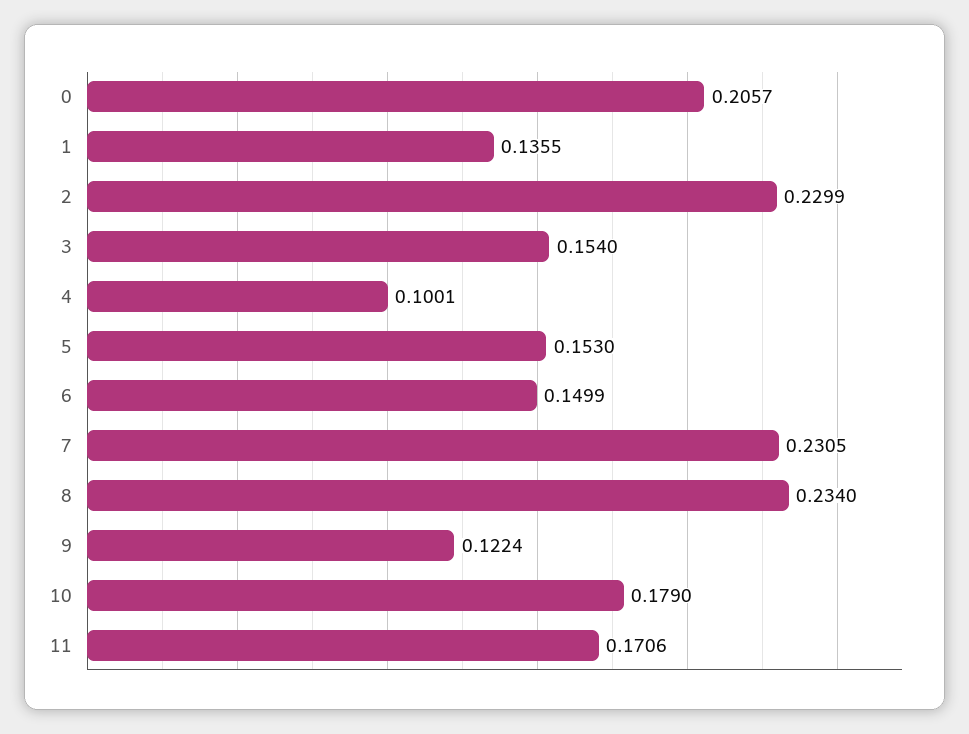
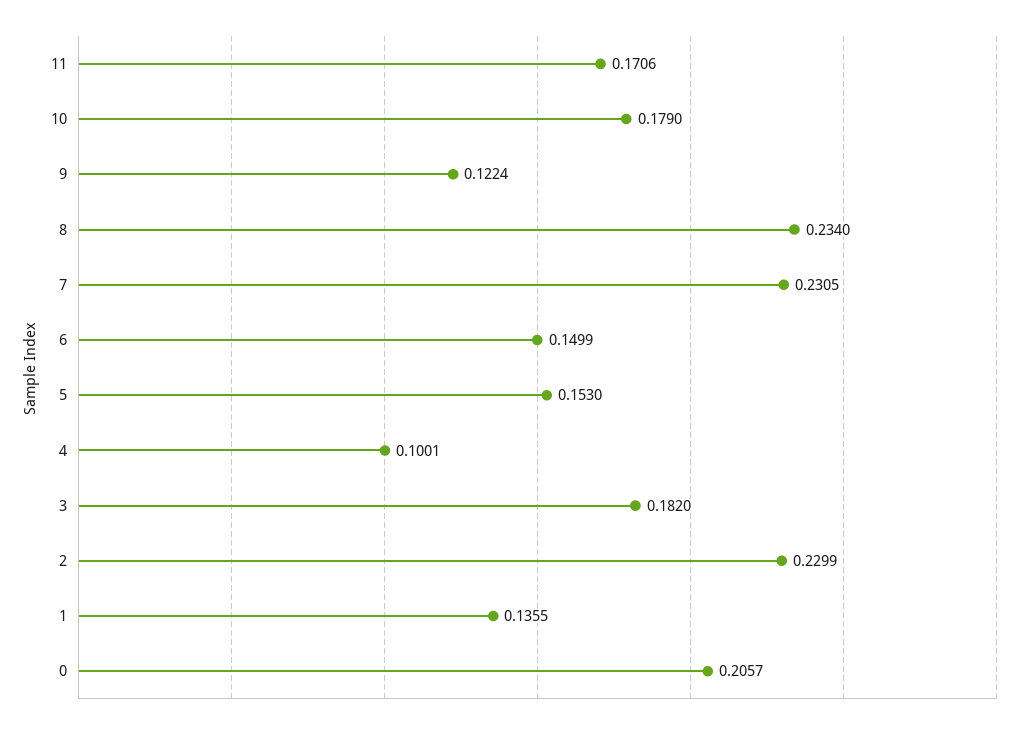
3: 0.154 -> 0.182

